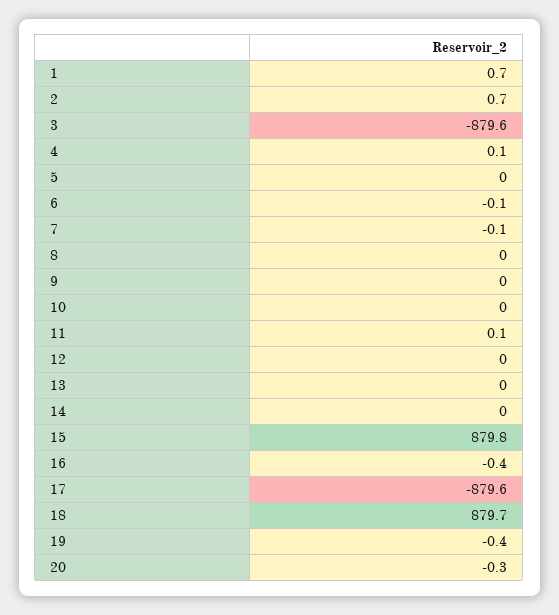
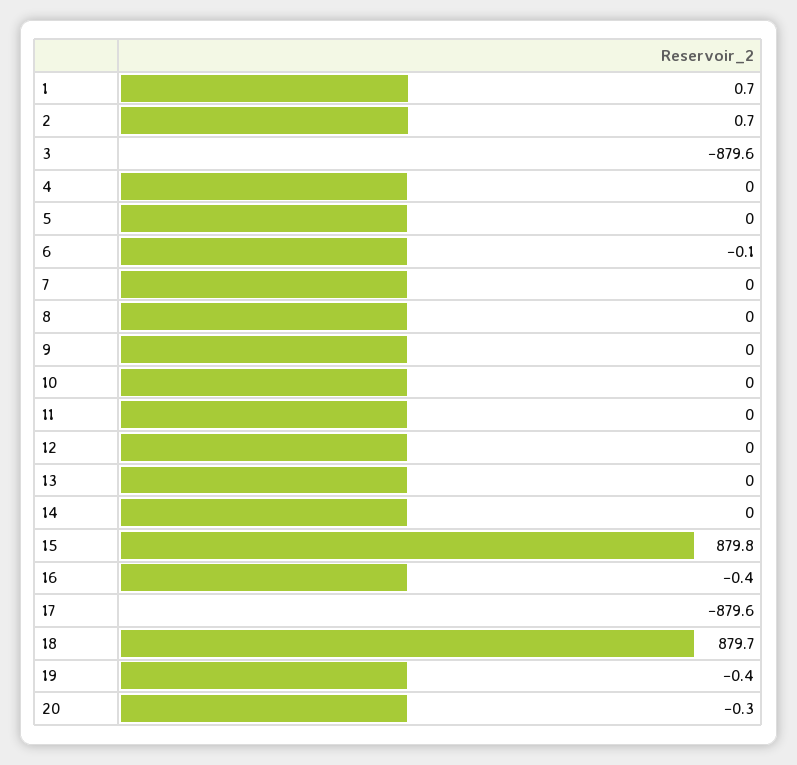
4: 0.1 -> 0
7: -0.1 -> 0
11: 0.1 -> 0

